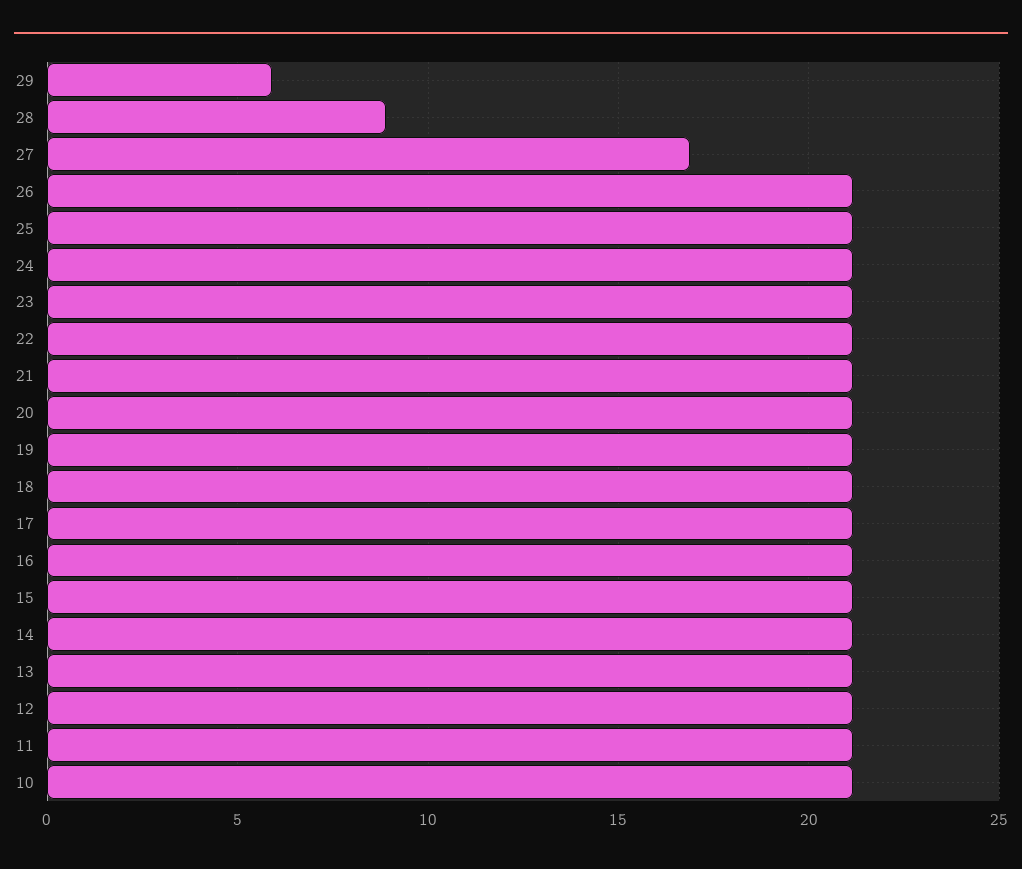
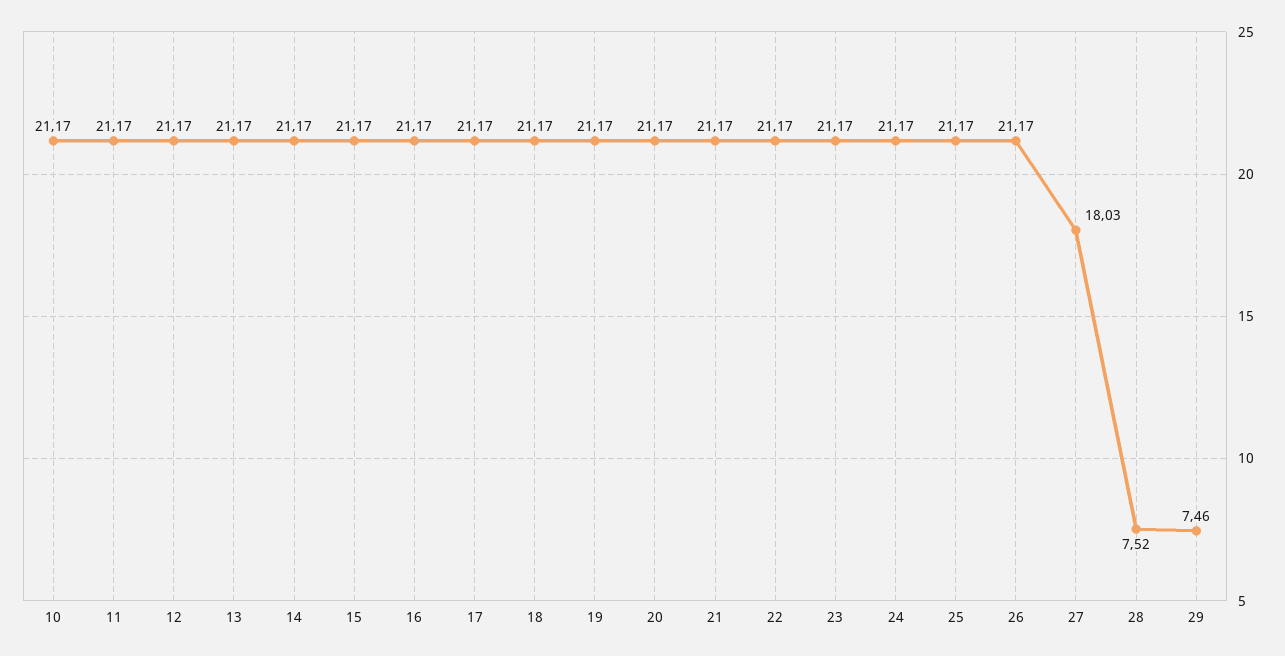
29: 6 -> 7.46
28: 9 -> 7.52
27: 17 -> 18.03

